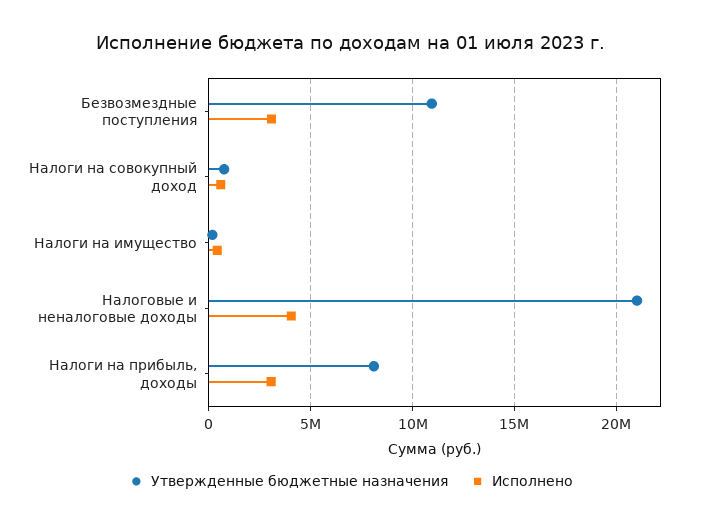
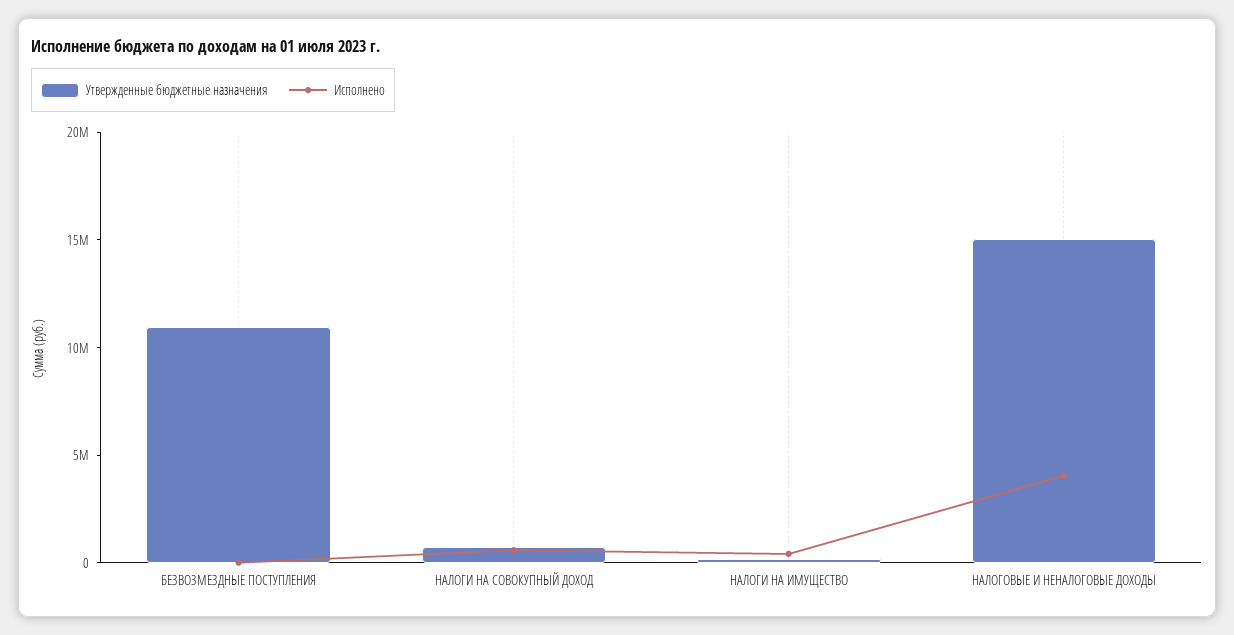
Исполнено, Безвозмездные поступления: 3000000 -> 0
Утвержденные бюджетные назначения, Налоговые и неналоговые доходы: 21000000 -> 15000000
Утвержденные бюджетные назначения, Налоги на прибыль, доходы: 8000000 -> none
Исполнено, Налоги на прибыль, доходы: 3000000 -> none

